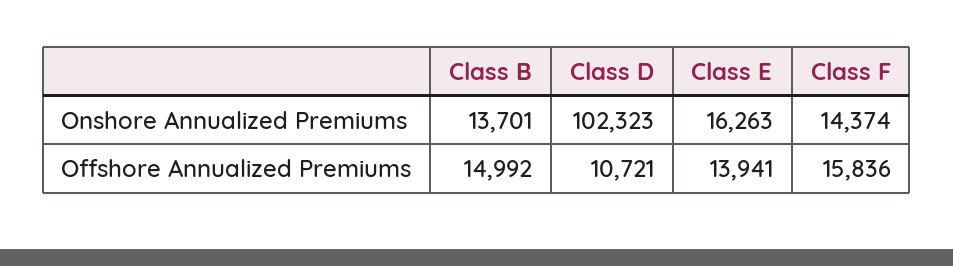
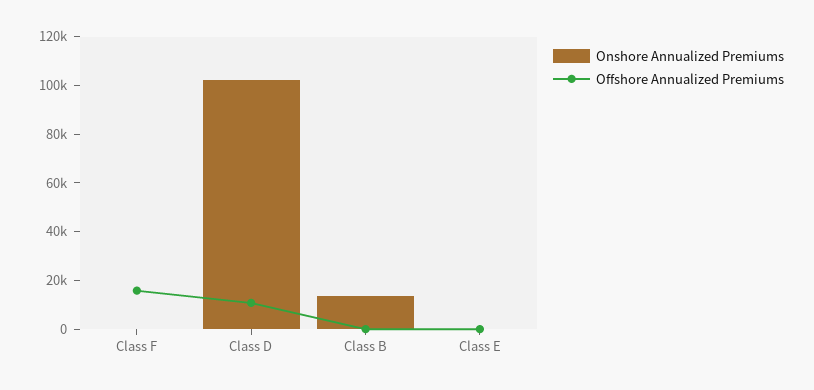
Onshore Annualized Premiums, Class E: 16263 -> 0
Onshore Annualized Premiums, Class F: 14374 -> 0
Offshore Annualized Premiums, Class B: 14992 -> 0
Offshore Annualized Premiums, Class E: 13941 -> 0

